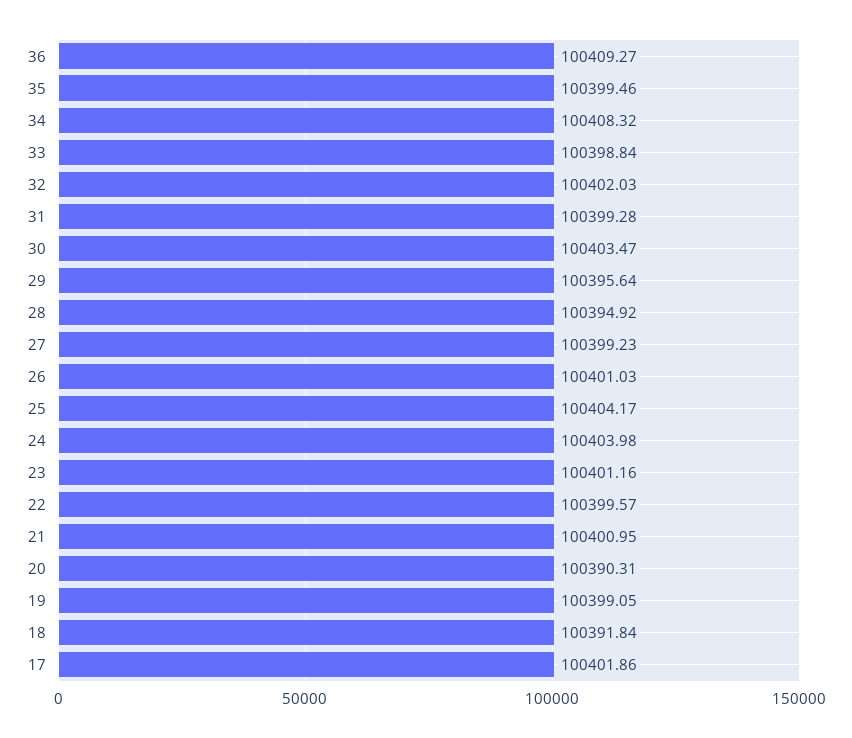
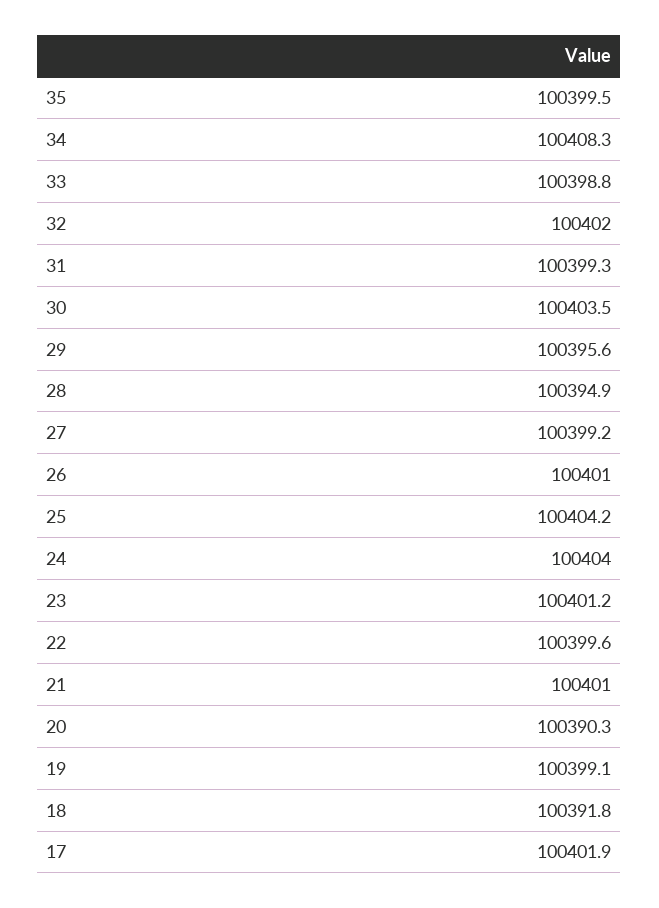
36: 100409.27 -> none

